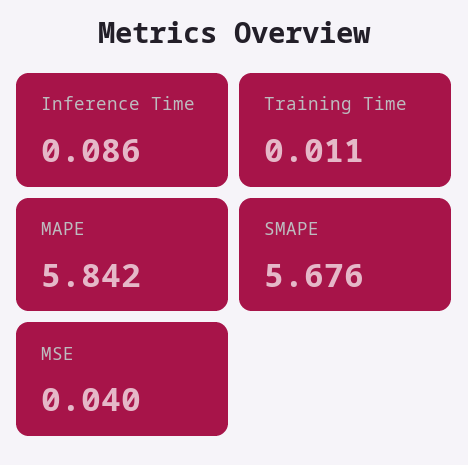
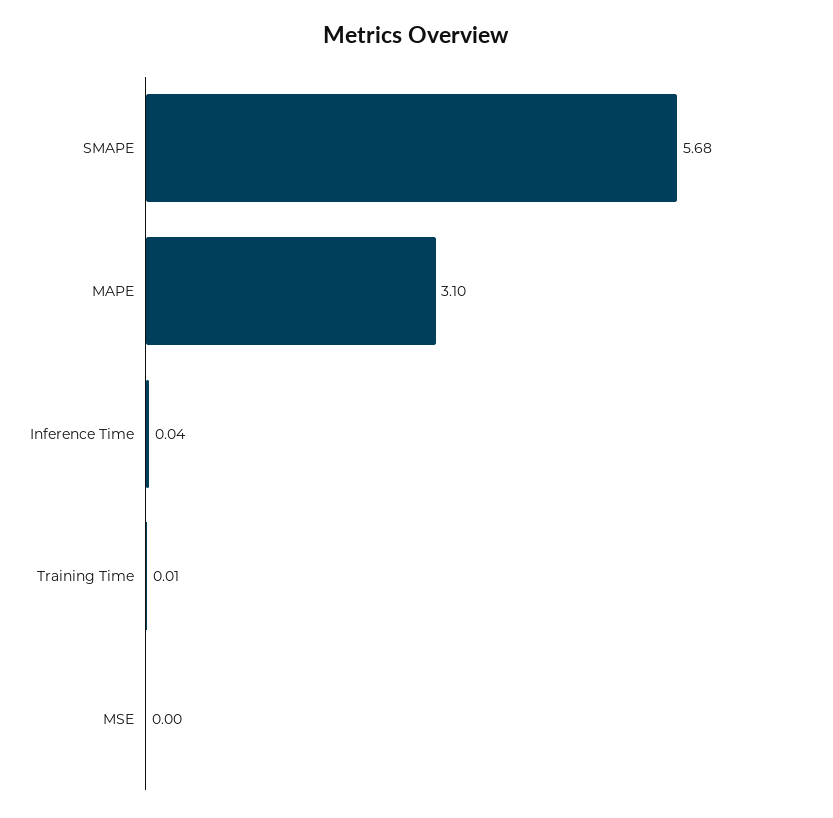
Inference Time: 0.086 -> 0.04
MAPE: 5.842 -> 3.1
MSE: 0.04 -> 0

